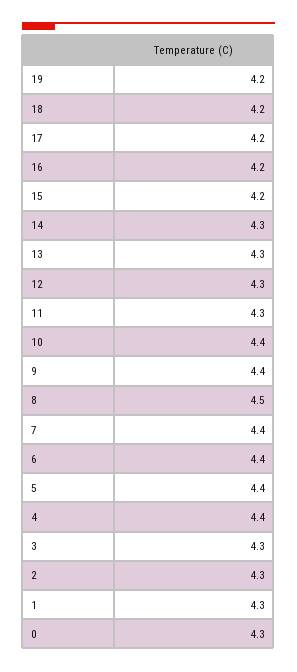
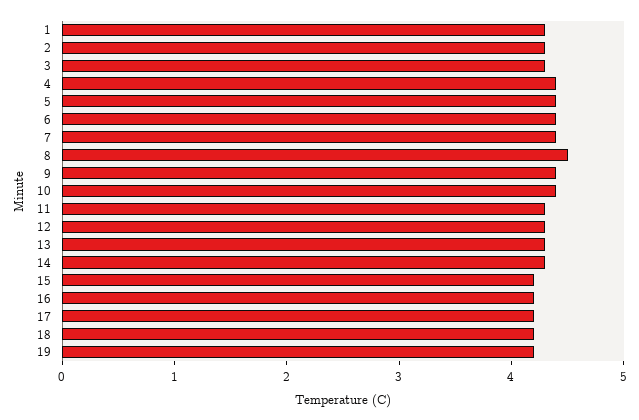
0: 4.3 -> none

